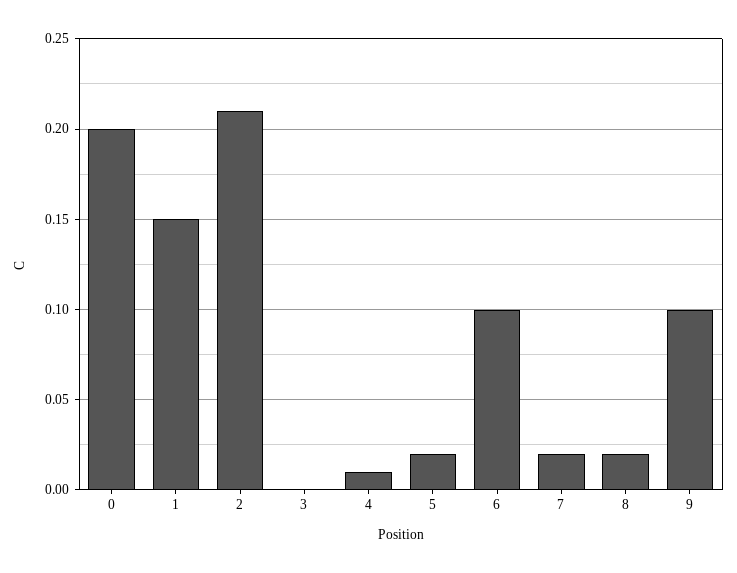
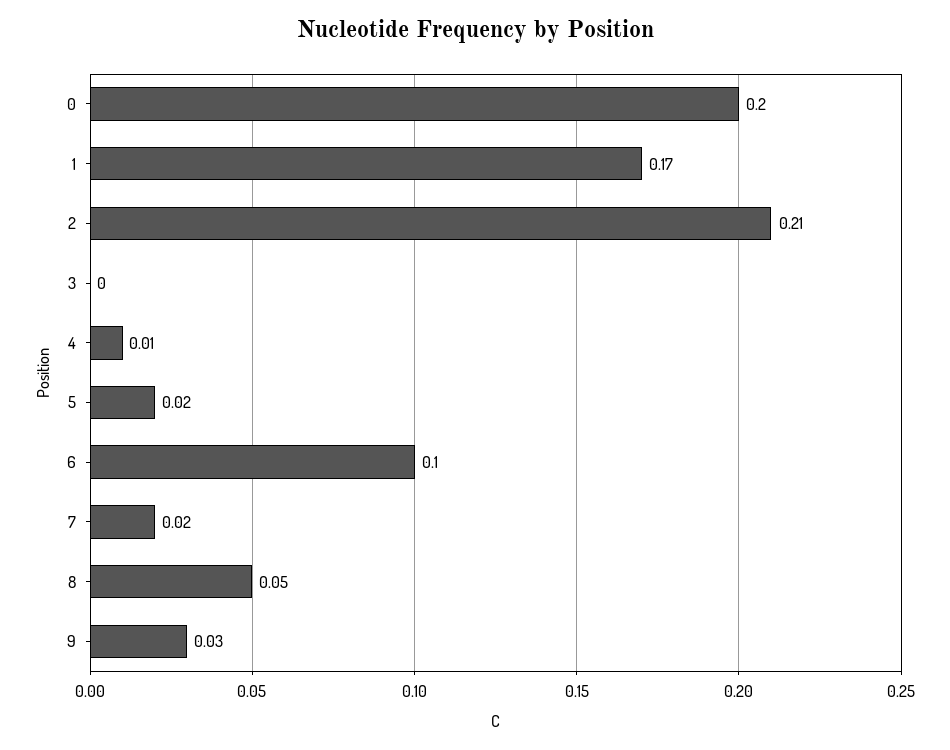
1: 0.15 -> 0.17
8: 0.02 -> 0.05
9: 0.1 -> 0.03

